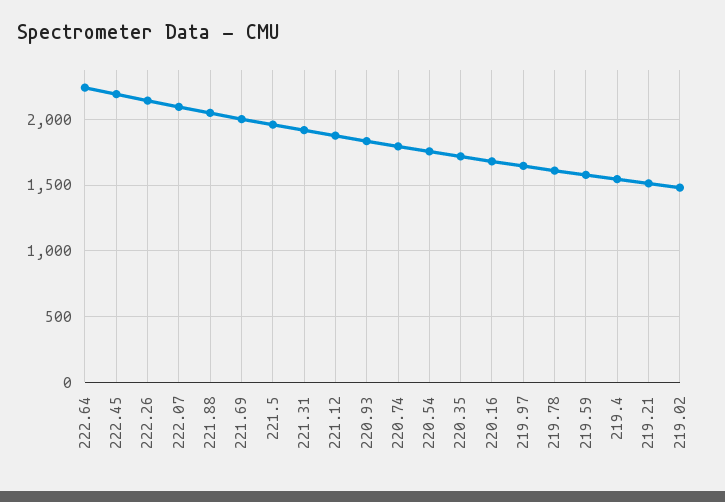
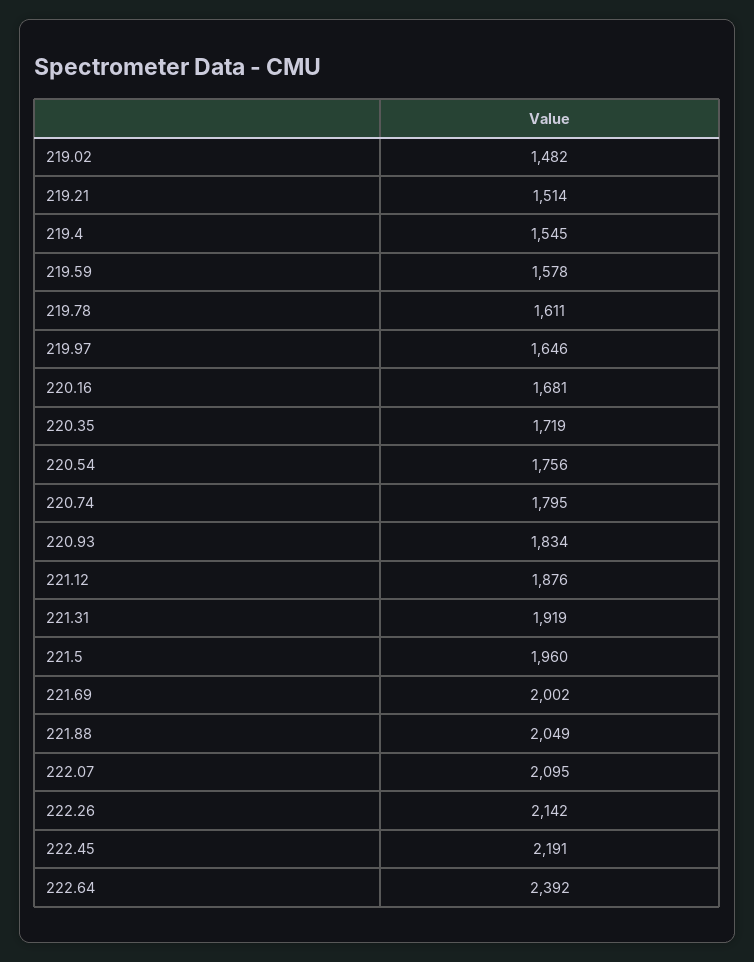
222.64: 2250 -> 2392

